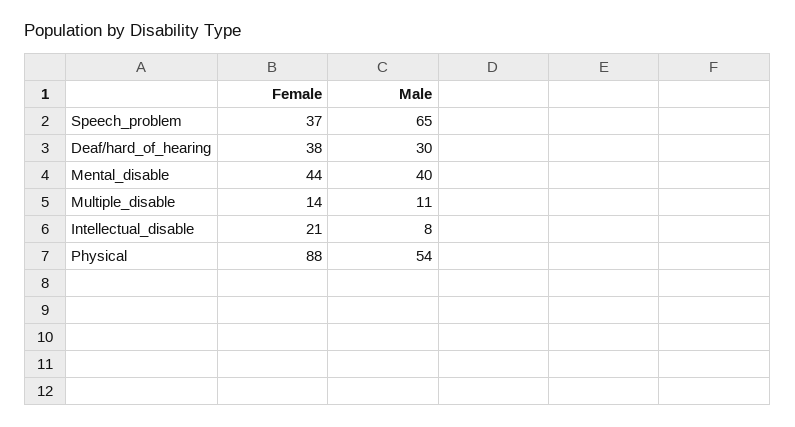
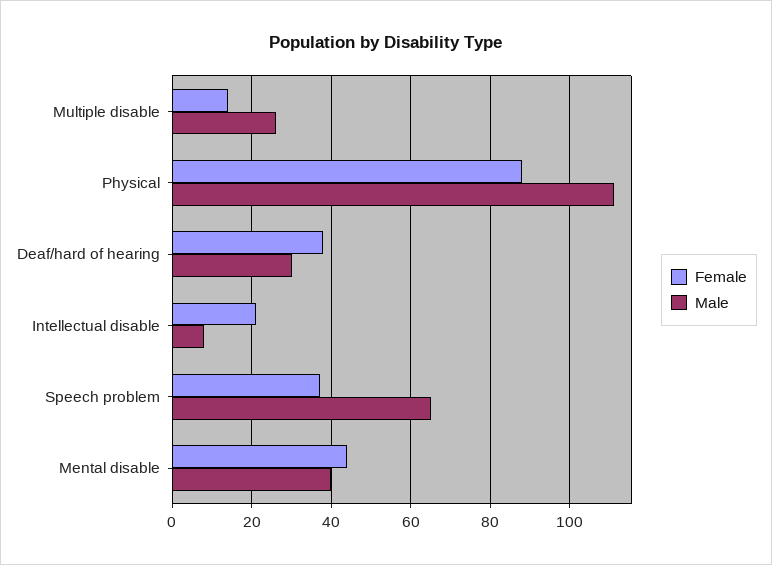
Male, Multiple_disable: 11 -> 25
Male, Physical: 54 -> 110

